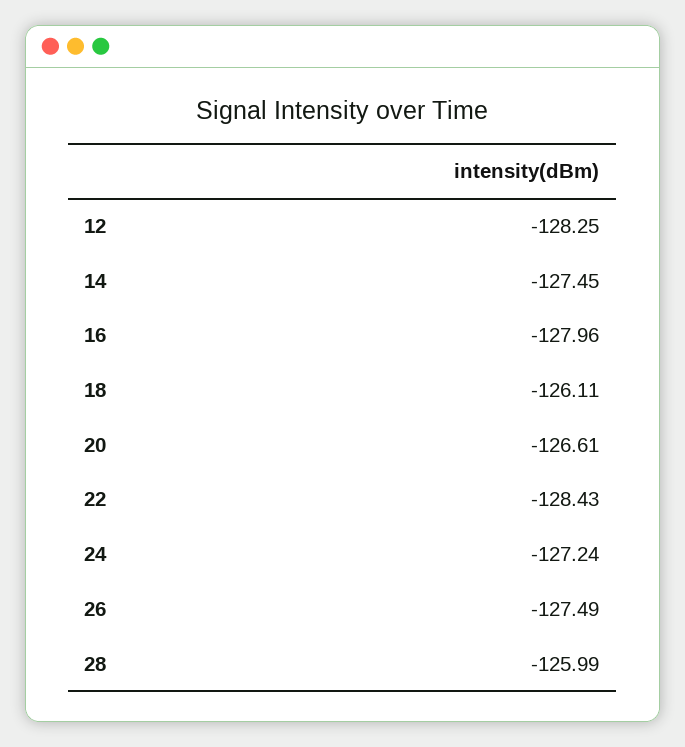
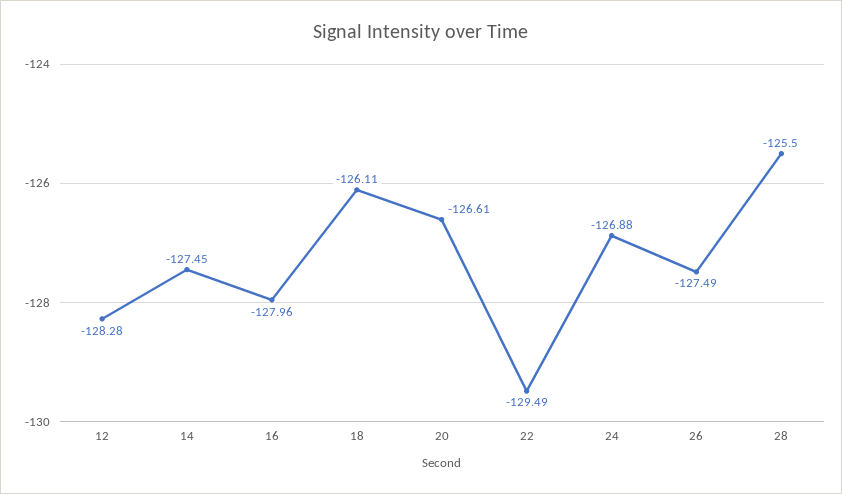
12: -128.25 -> -128.28
22: -128.43 -> -129.49
24: -127.24 -> -126.88
28: -125.99 -> -125.5

